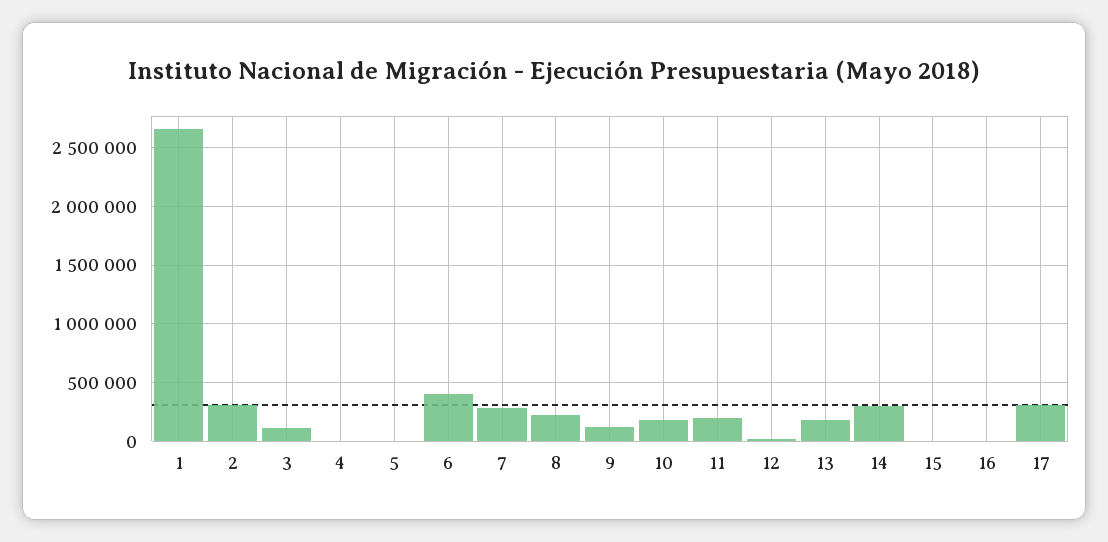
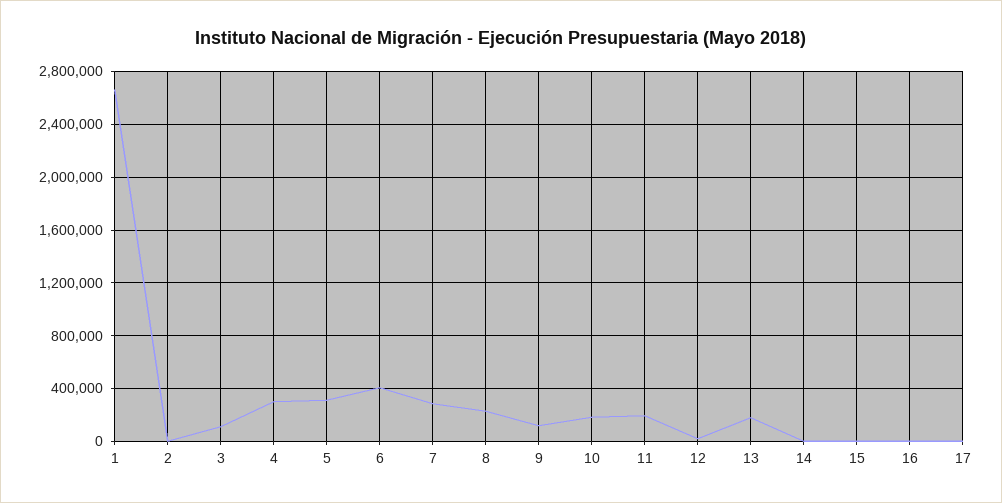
2: 300000 -> 0
4: 0 -> 300000
5: 0 -> 300000
14: 300000 -> 0
17: 300000 -> 0

